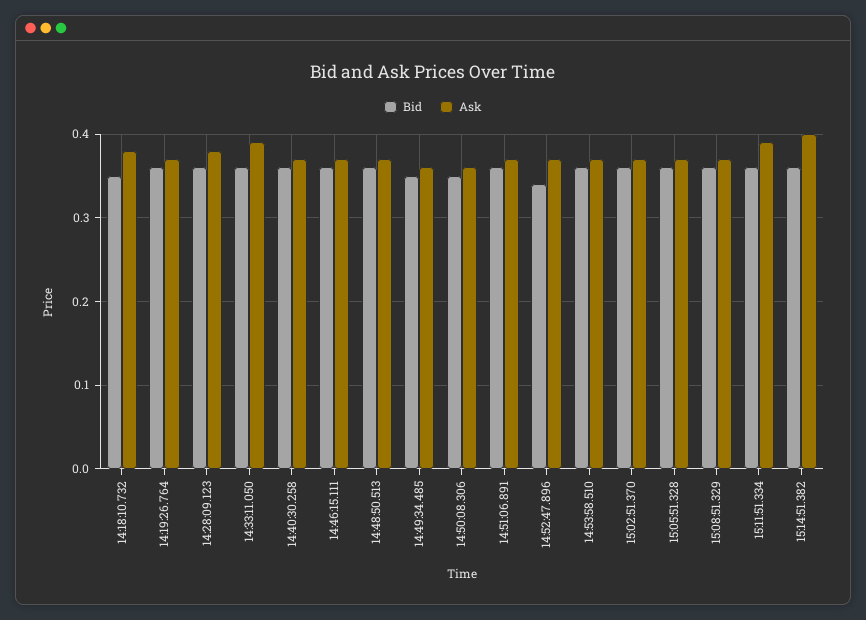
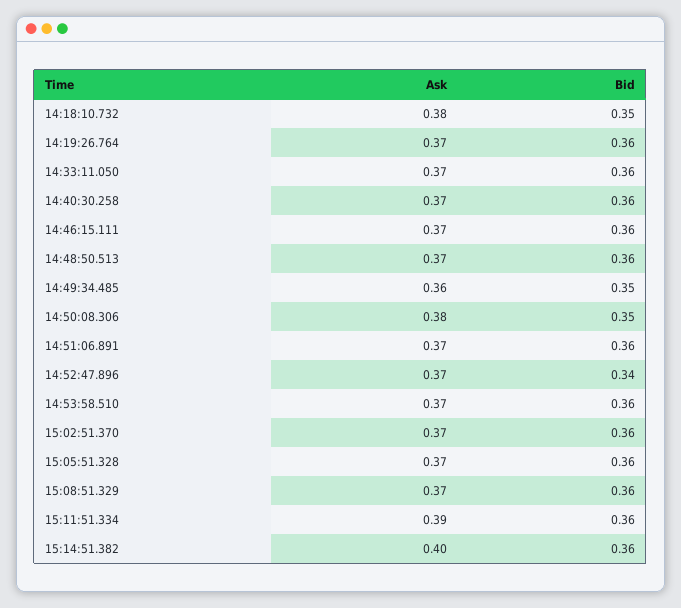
Bid, 14:28:09.123: 0.36 -> none
Ask, 14:28:09.123: 0.38 -> none
Ask, 14:33:11.050: 0.39 -> 0.37
Ask, 14:50:08.306: 0.36 -> 0.38

